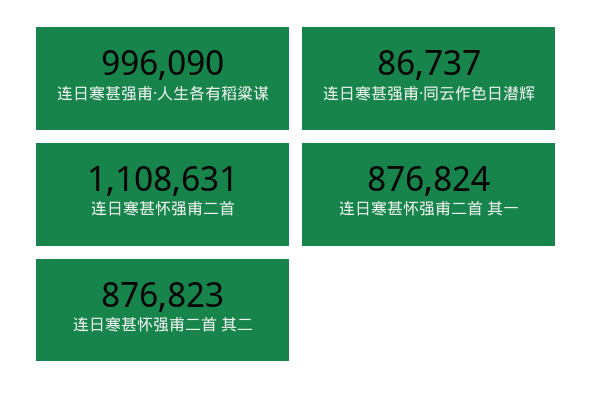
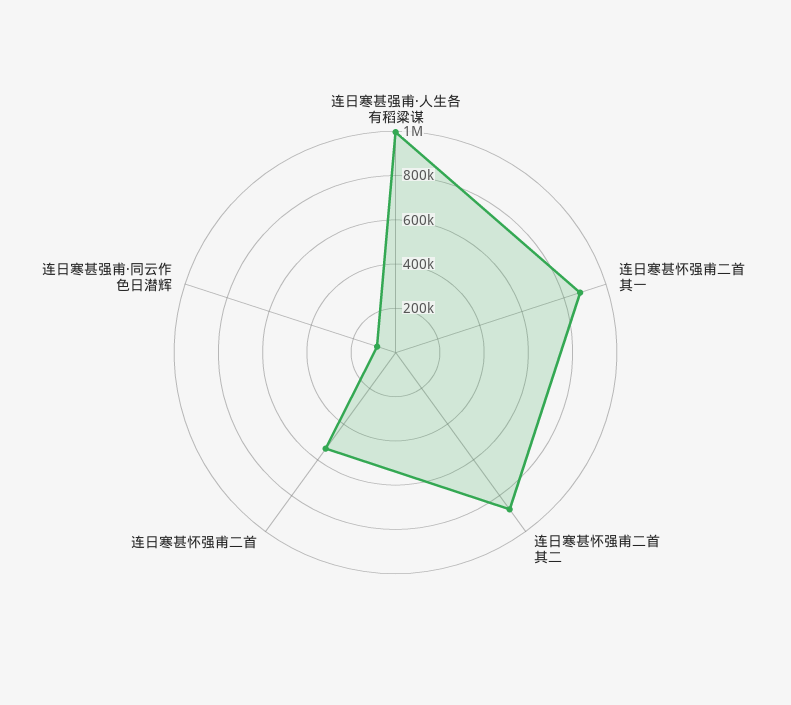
连日寒甚怀强甫二首: 1108631 -> 550000

